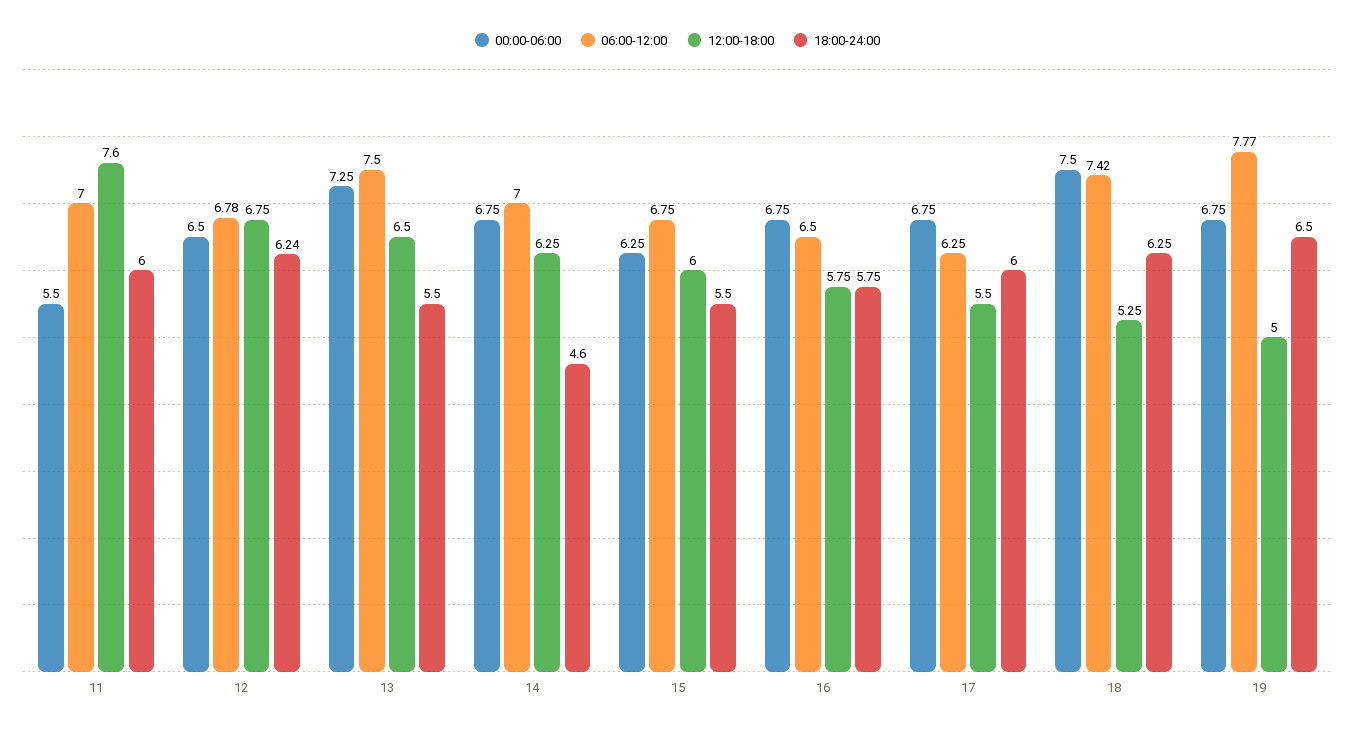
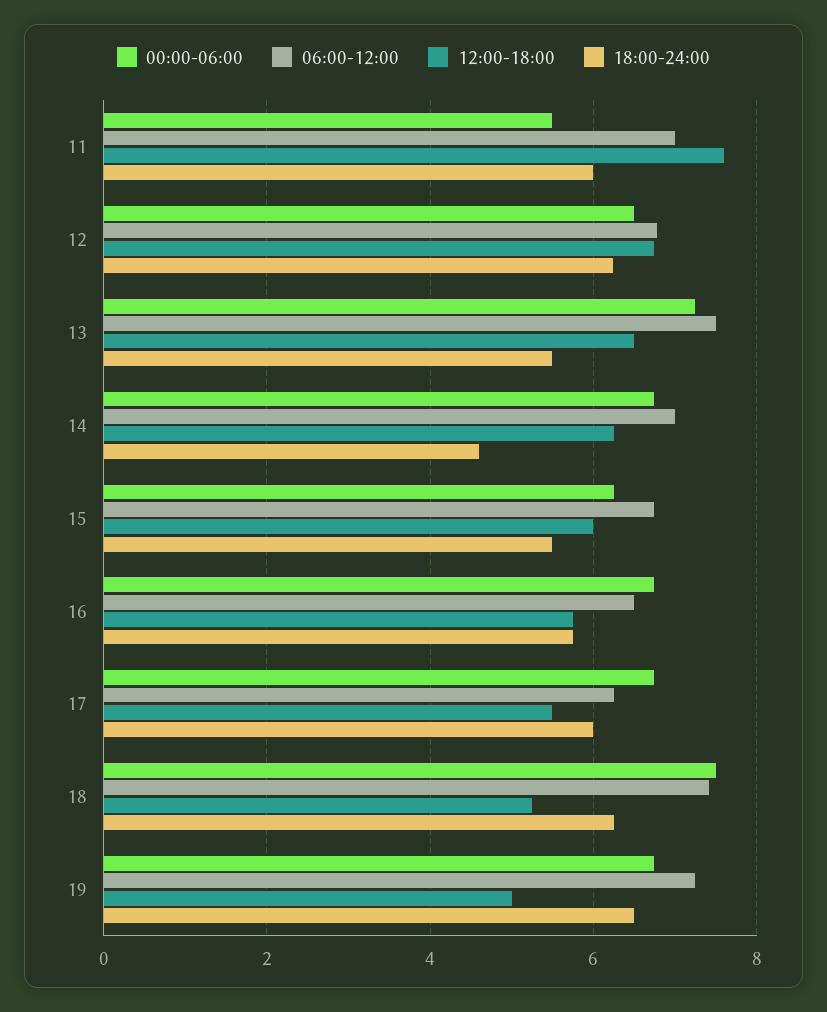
06:00-12:00, 19: 7.77 -> 7.2

